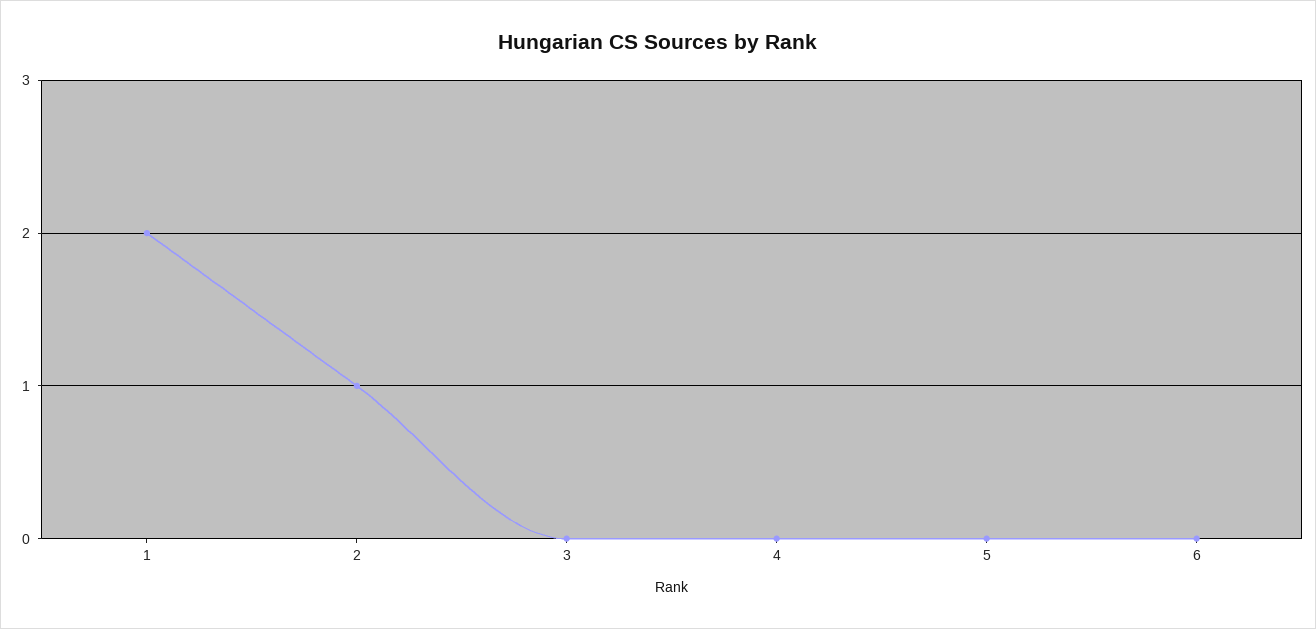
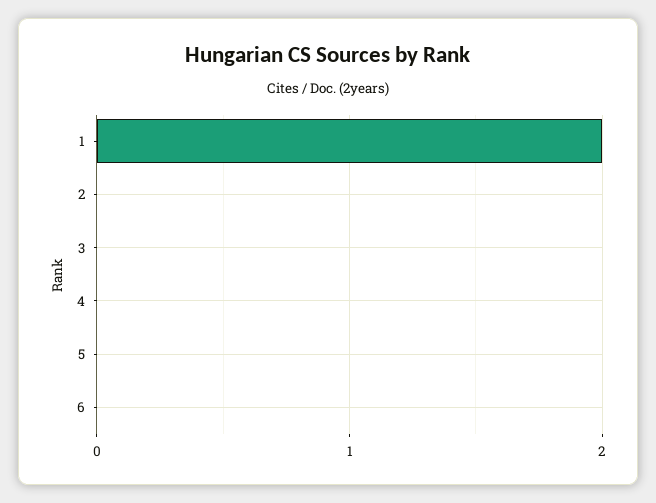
2: 1 -> 0

